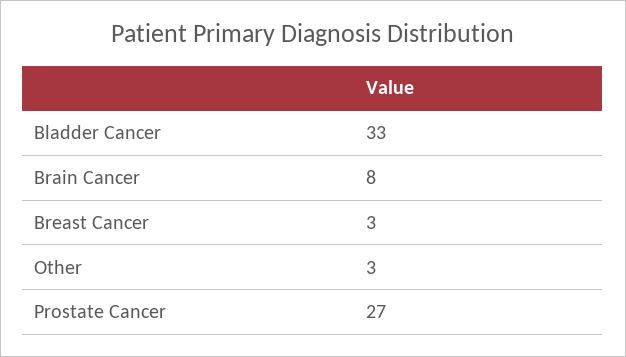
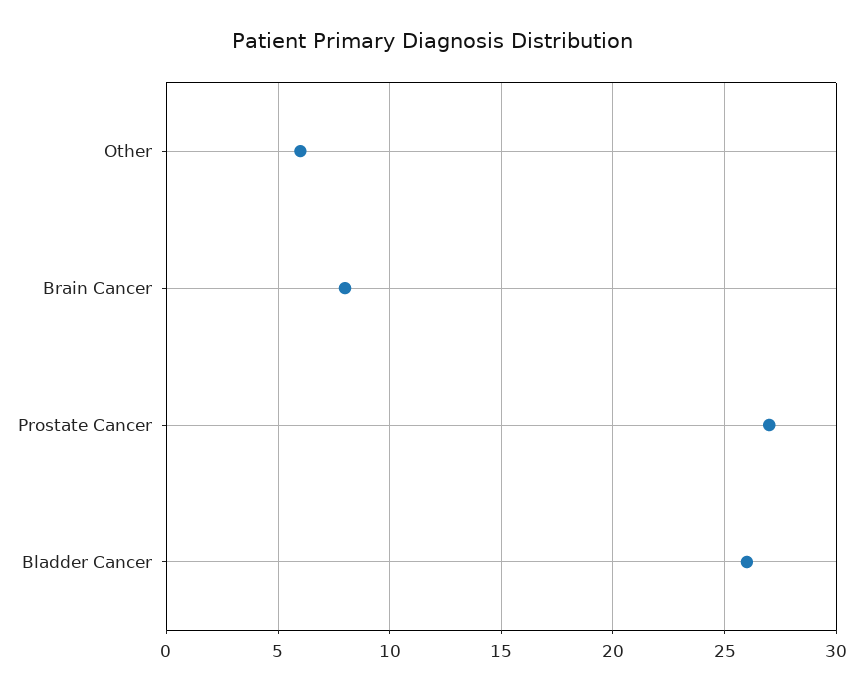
Bladder Cancer: 33 -> 26
Breast Cancer: 3 -> none
Other: 3 -> 6

